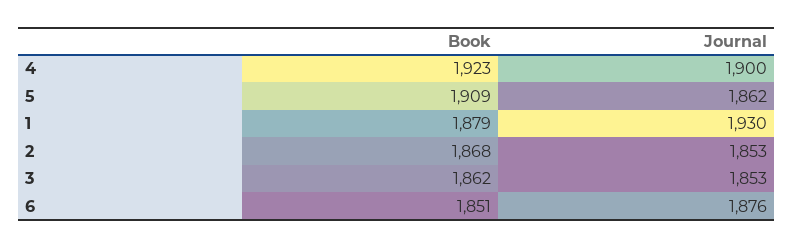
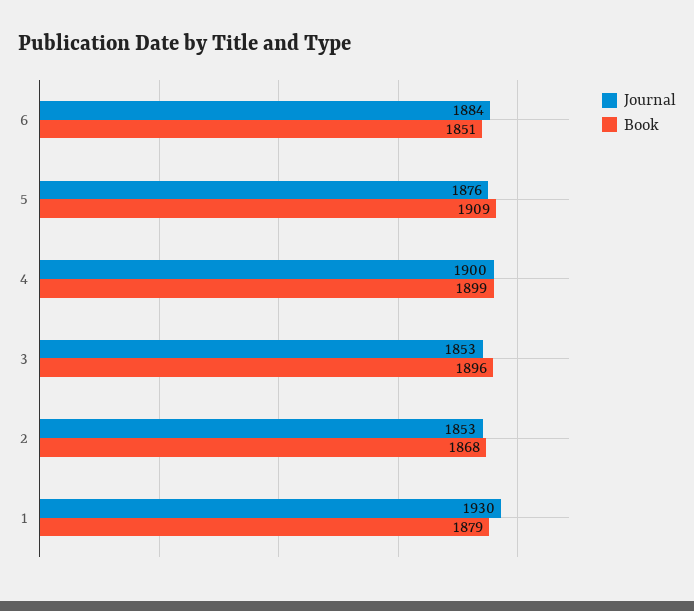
Book, 4: 1923 -> 1899
Journal, 5: 1862 -> 1876
Book, 3: 1862 -> 1896
Journal, 6: 1876 -> 1884

